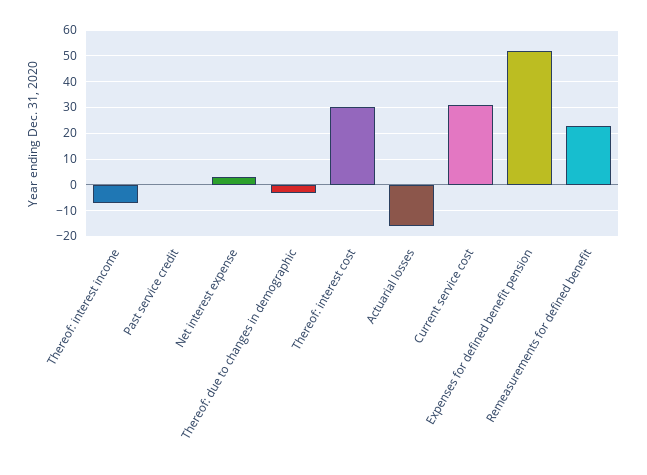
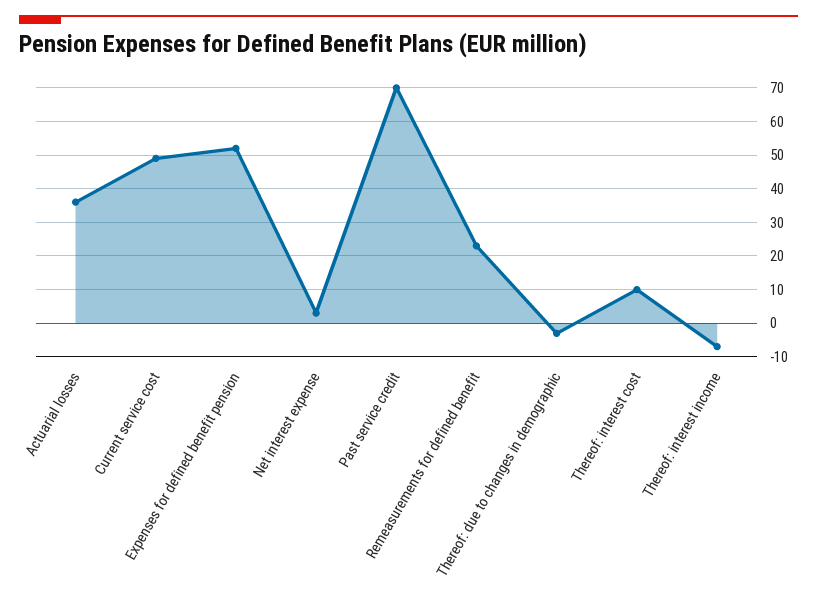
Past service credit: 0 -> 70
Thereof: interest cost: 30 -> 10
Actuarial losses: -15 -> 35
Current service cost: 30 -> 50

